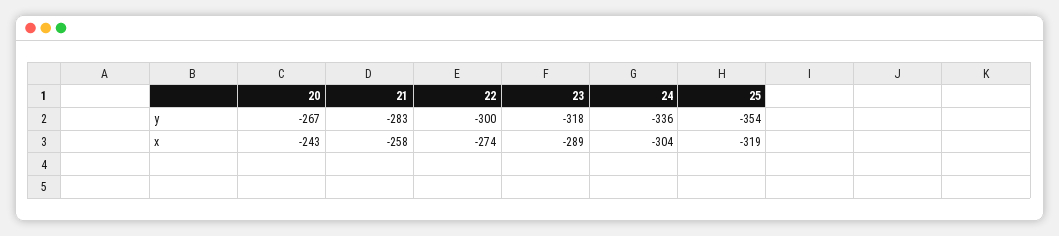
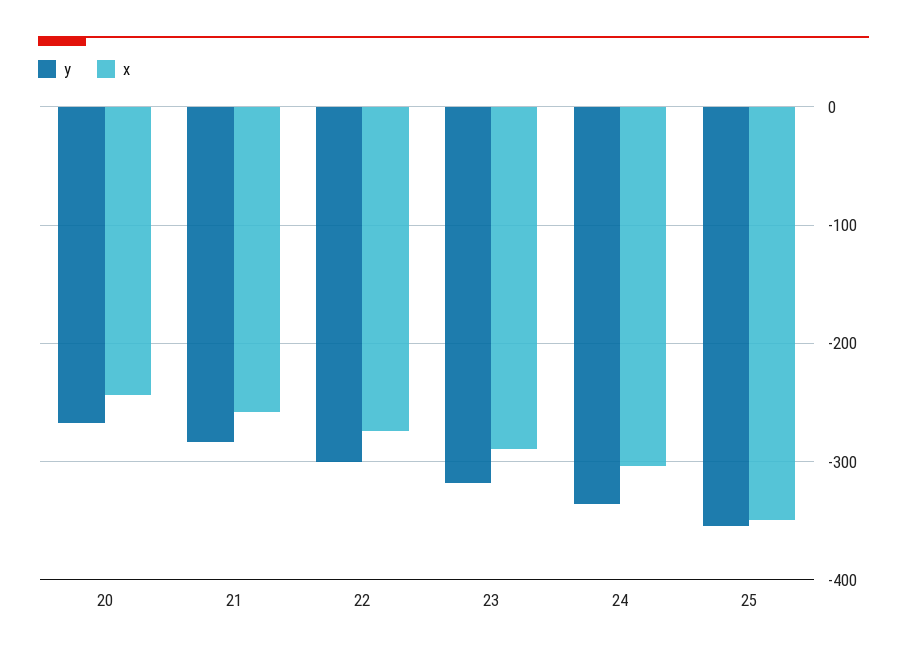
x, 25: -319 -> -350

